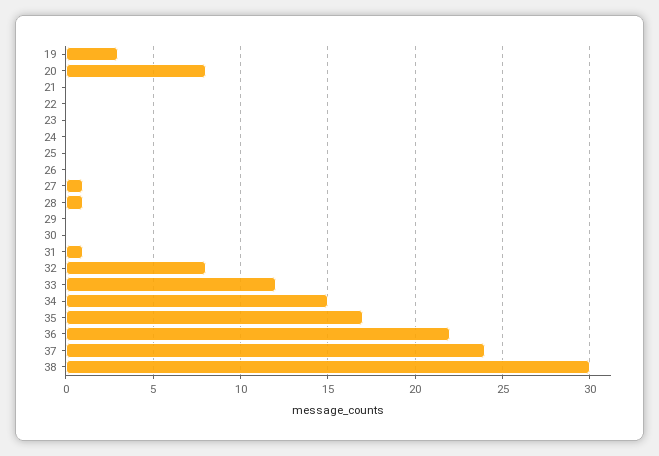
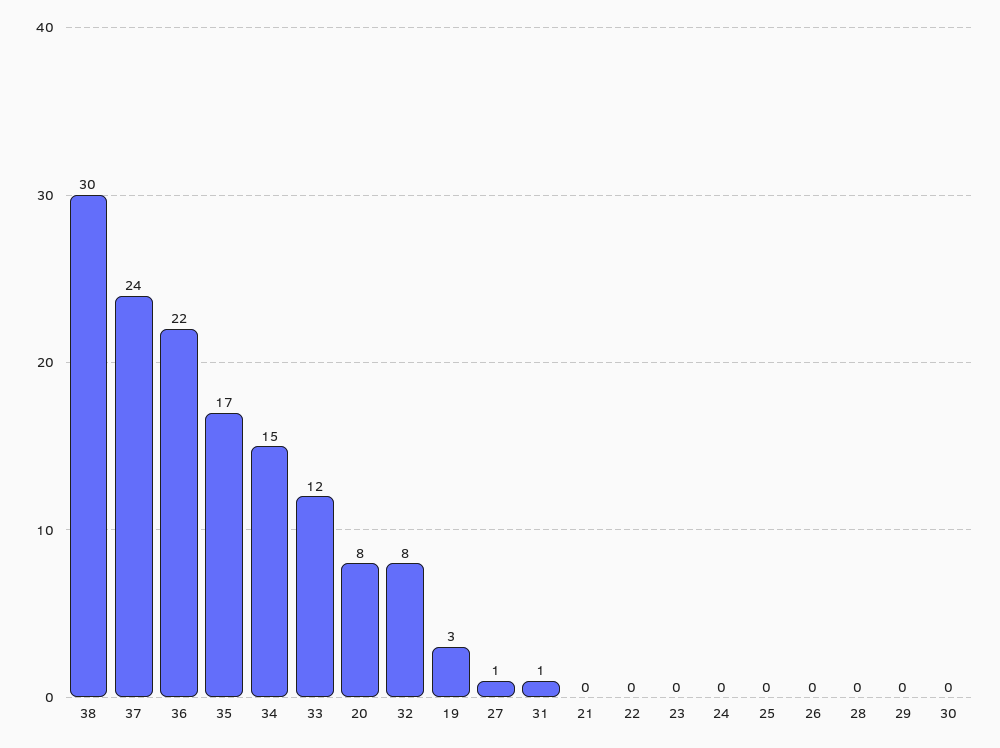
28: 1 -> 0

